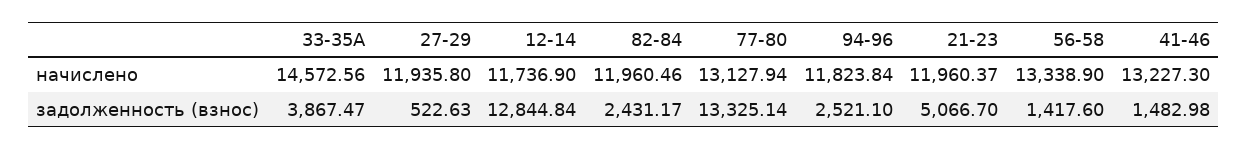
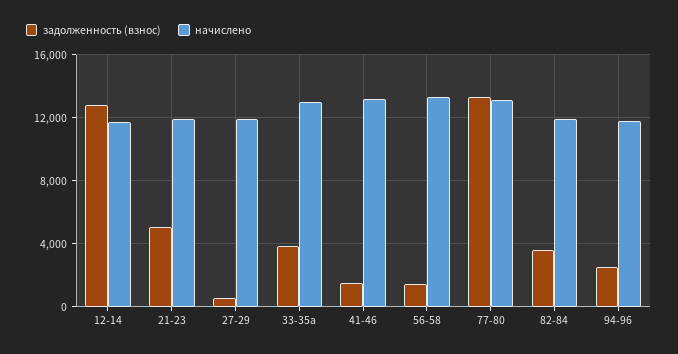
начислено, 33-35А: 14572.56 -> 13000
задолженность (взнос), 82-84: 2431.17 -> 3500

